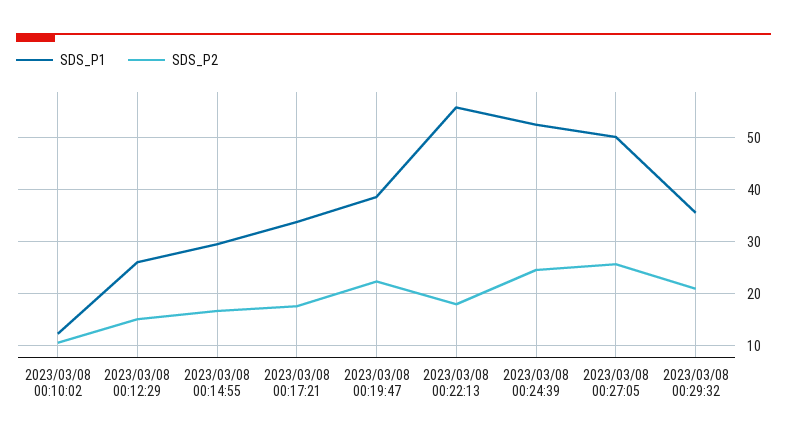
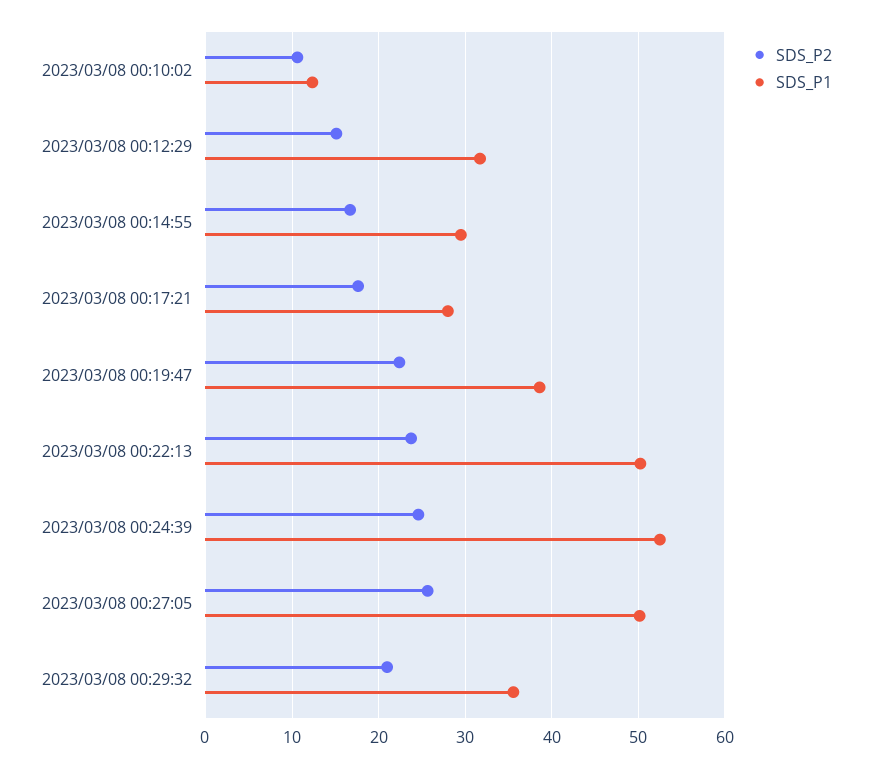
SDS_P1, 2023/03/08 00:12:29: 26 -> 32
SDS_P1, 2023/03/08 00:17:21: 34 -> 28
SDS_P1, 2023/03/08 00:22:13: 56 -> 50
SDS_P2, 2023/03/08 00:22:13: 18 -> 24

